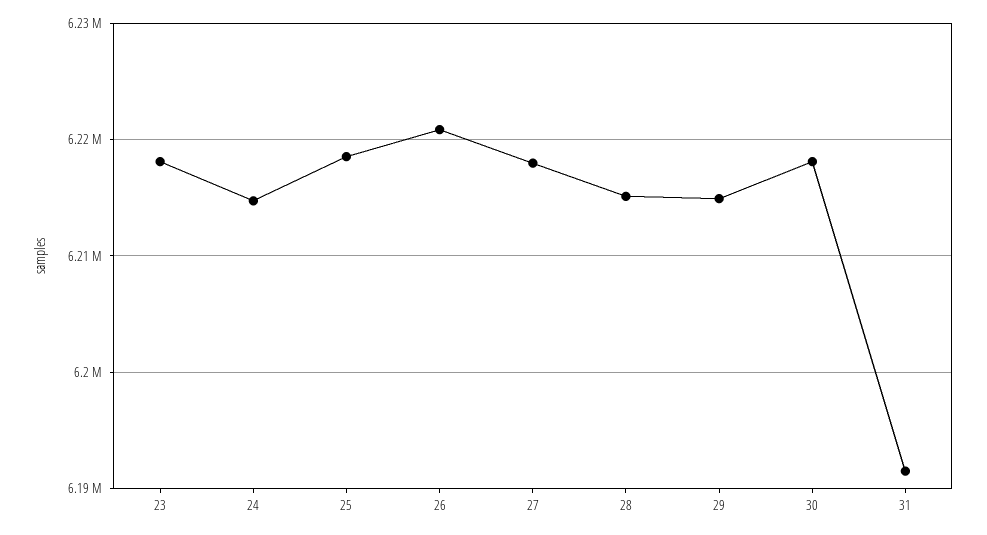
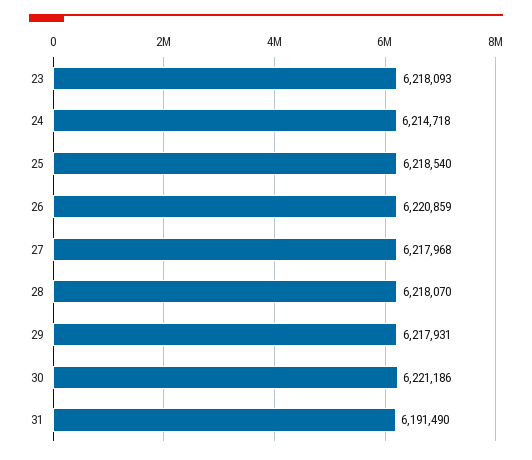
28: 6215000 -> 6218070
29: 6215000 -> 6217931
30: 6218000 -> 6221186

